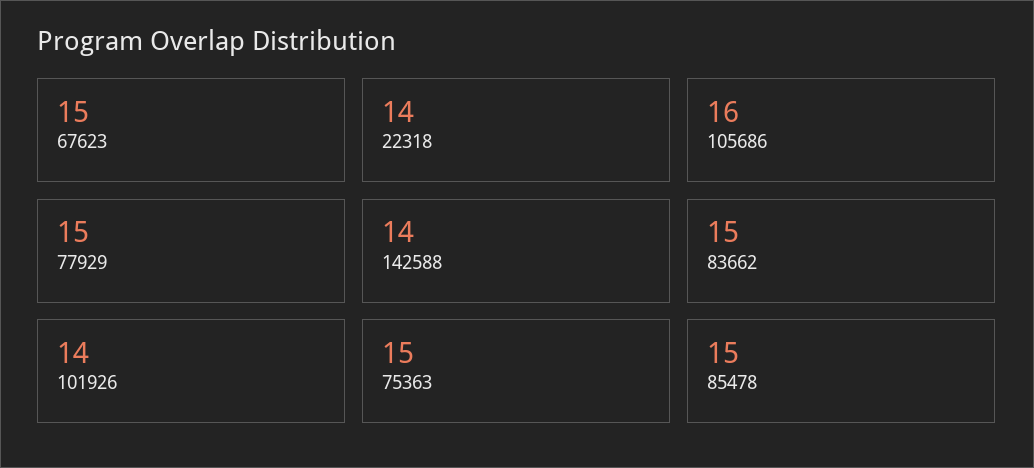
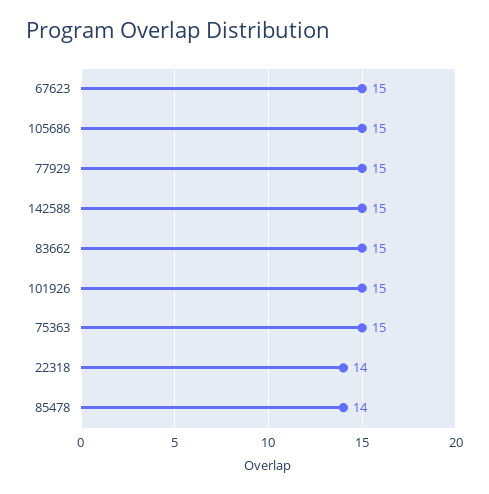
105686: 16 -> 15
142588: 14 -> 15
101926: 14 -> 15
85478: 15 -> 14

